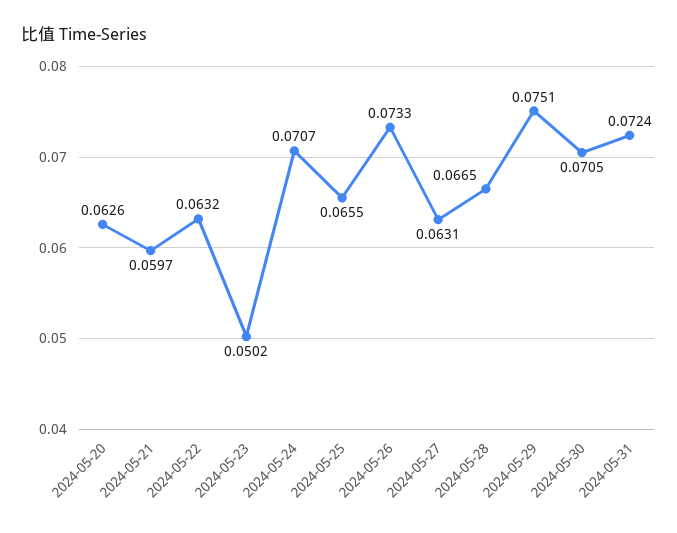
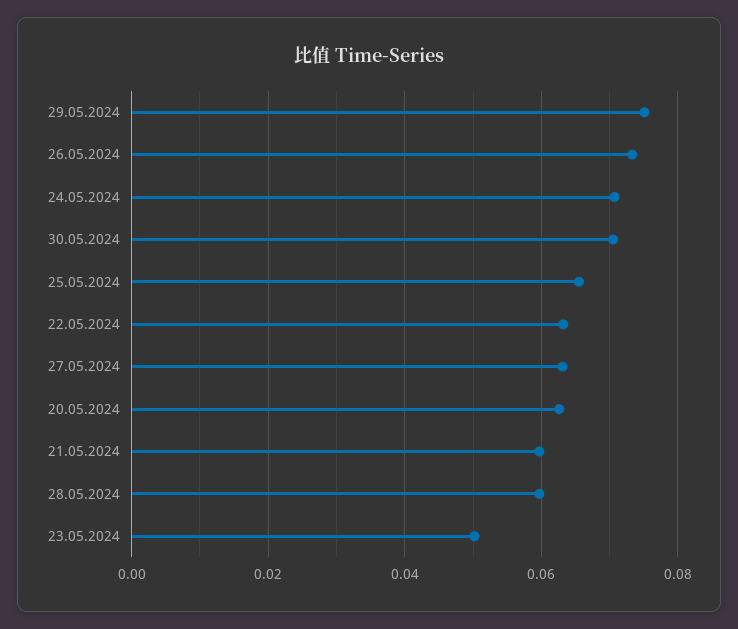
2024-05-28: 0.0665 -> 0.06
2024-05-31: 0.0724 -> none

